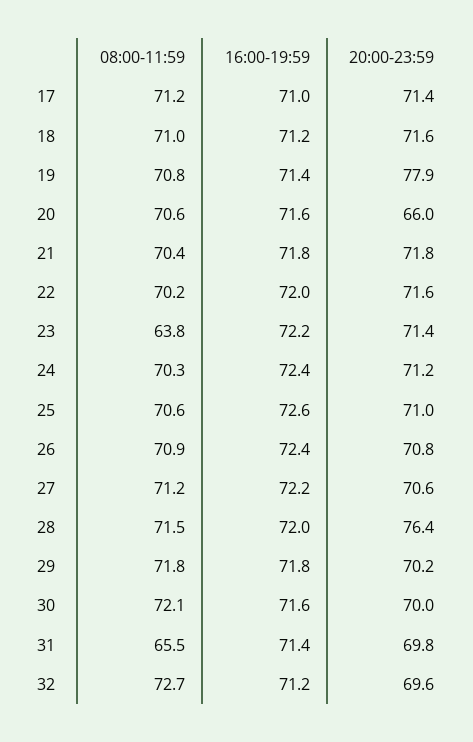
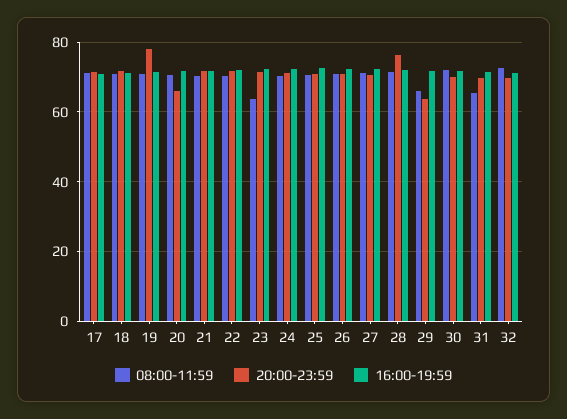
08:00-11:59, 29: 71.8 -> 66
20:00-23:59, 29: 70.2 -> 64

